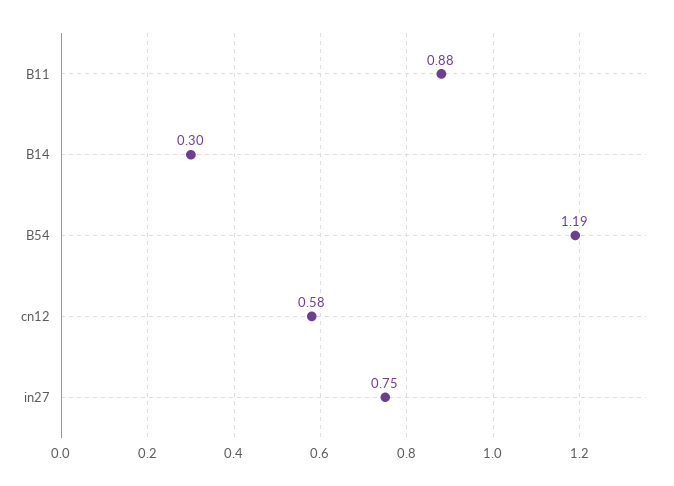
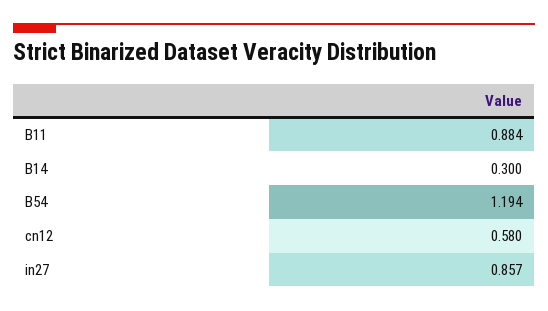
in27: 0.75 -> 0.857

